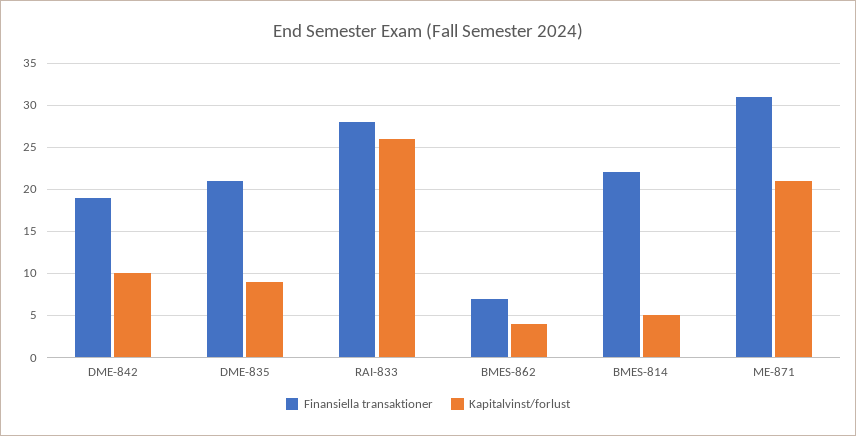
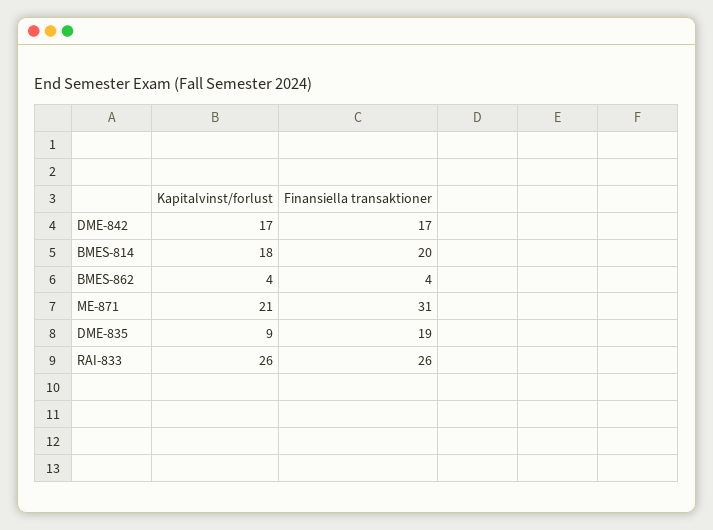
Finansiella transaktioner, DME-842: 19 -> 17
Kapitalvinst/forlust, DME-842: 10 -> 17
Finansiella transaktioner, DME-835: 21 -> 19
Finansiella transaktioner, RAI-833: 28 -> 26
Finansiella transaktioner, BMES-862: 7 -> 4
Finansiella transaktioner, BMES-814: 22 -> 20
Kapitalvinst/forlust, BMES-814: 5 -> 18

